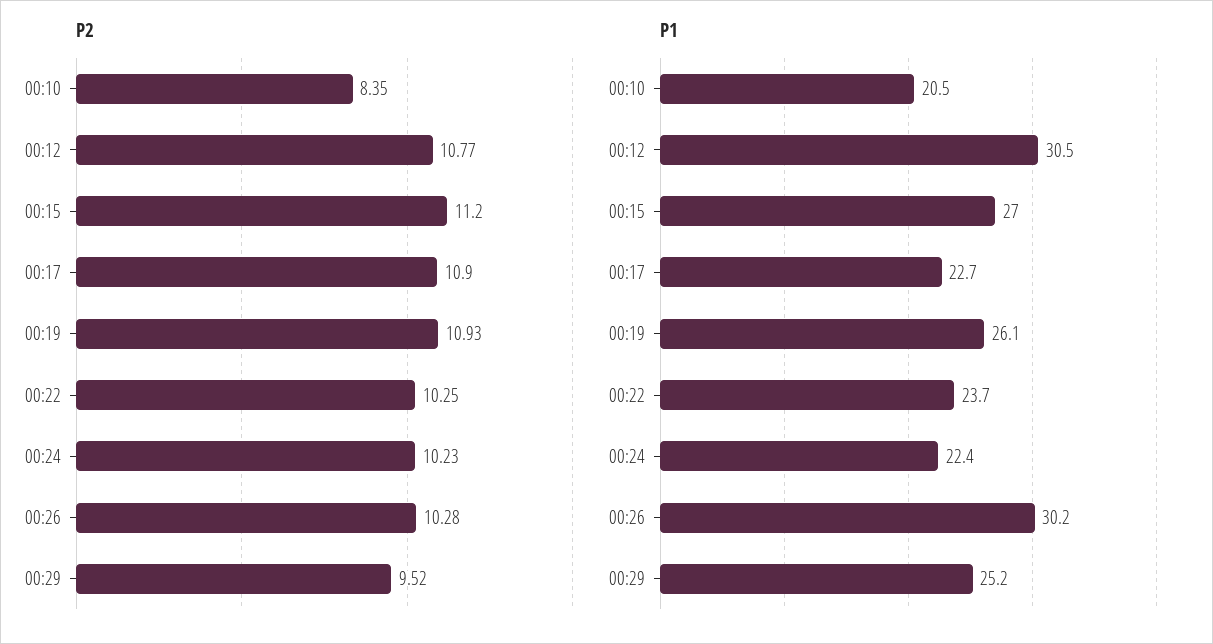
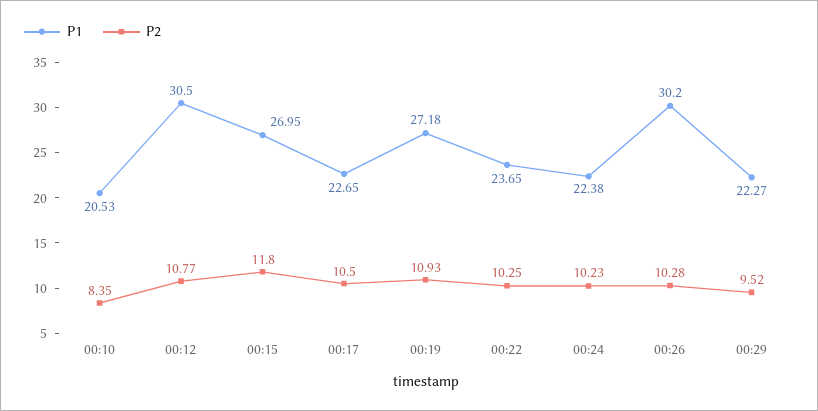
P2, 00:15: 11.2 -> 11.8
P2, 00:17: 10.9 -> 10.5
P1, 00:19: 26.1 -> 27.18
P1, 00:29: 25.2 -> 22.27

